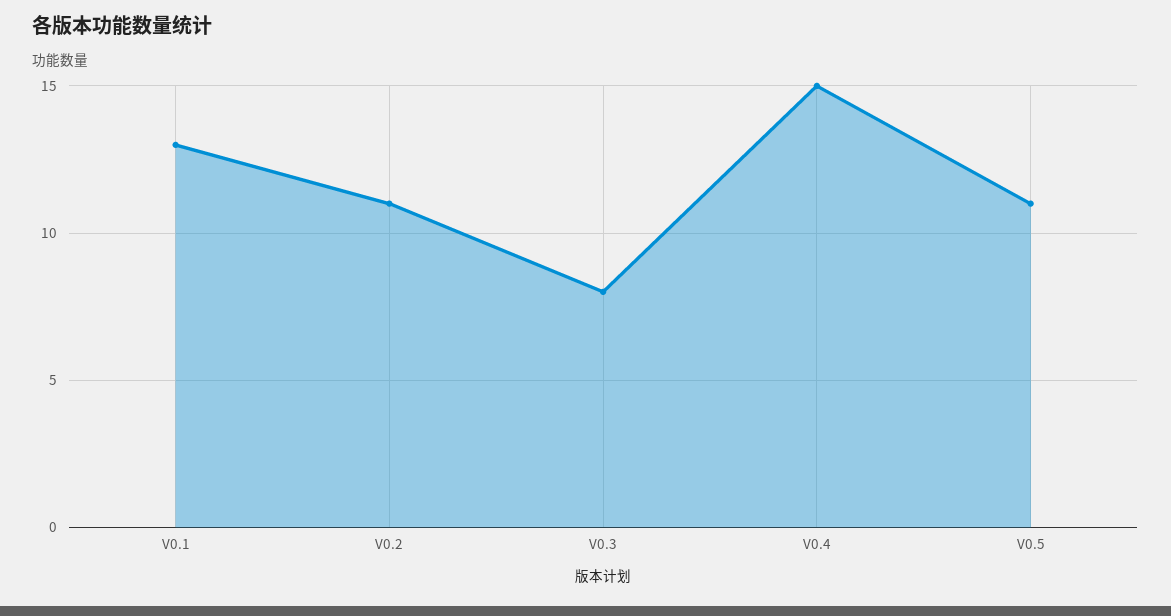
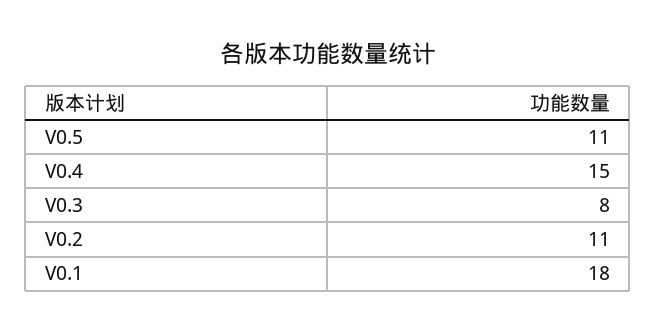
V0.1: 13 -> 18

